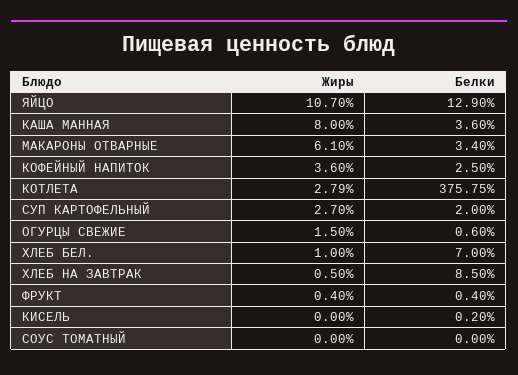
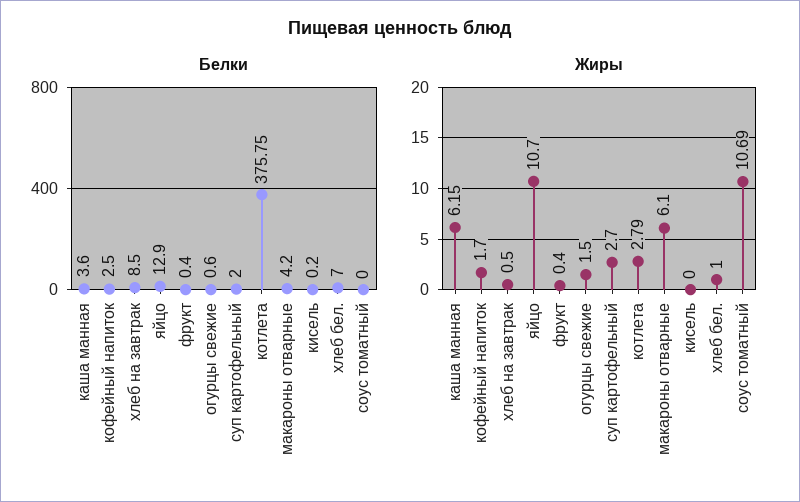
Жиры, КАША МАННАЯ: 8 -> 6.15
Белки, МАКАРОНЫ ОТВАРНЫЕ: 3.4 -> 4.2
Жиры, КОФЕЙНЫЙ НАПИТОК: 3.6 -> 1.7
Жиры, СОУС ТОМАТНЫЙ: 0 -> 10.69

